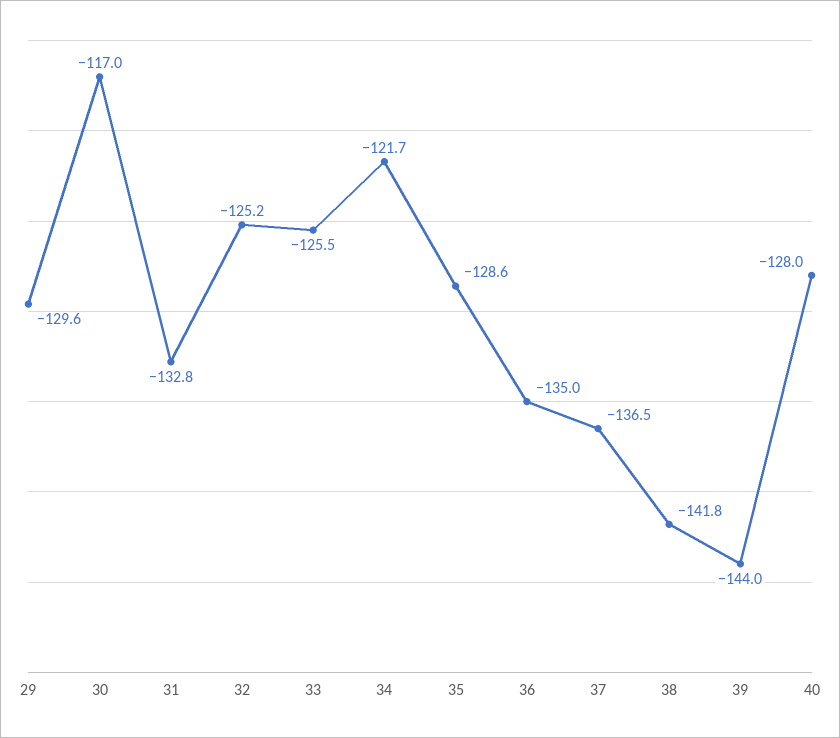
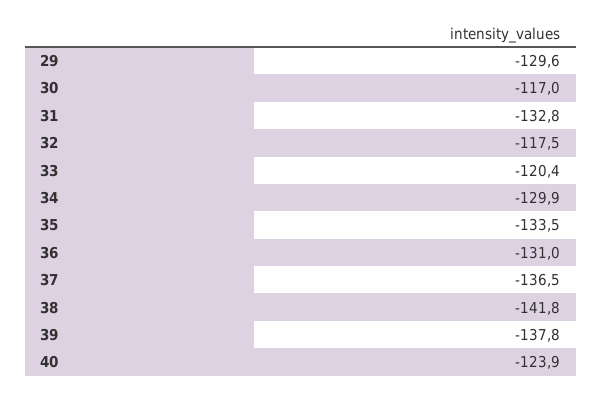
32: -125.2 -> -117.5
33: -125.5 -> -120.4
34: -121.7 -> -129.9
35: -128.6 -> -133.5
36: -135 -> -131
39: -144 -> -137.8
40: -128 -> -123.9

